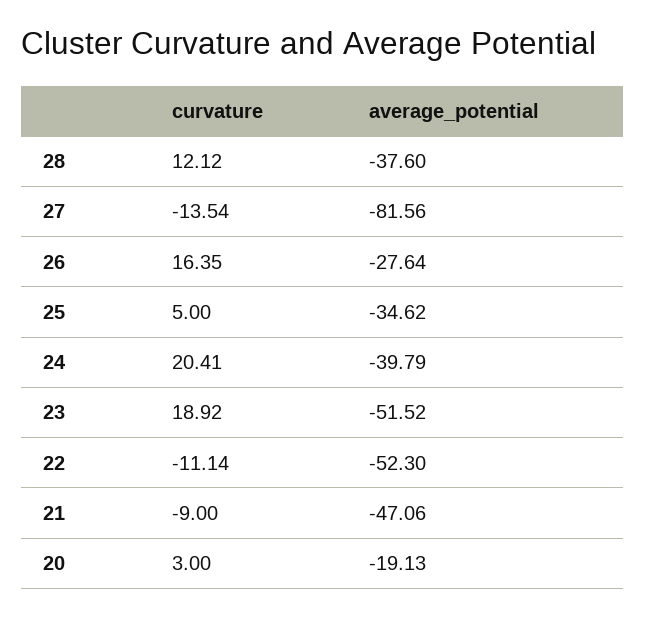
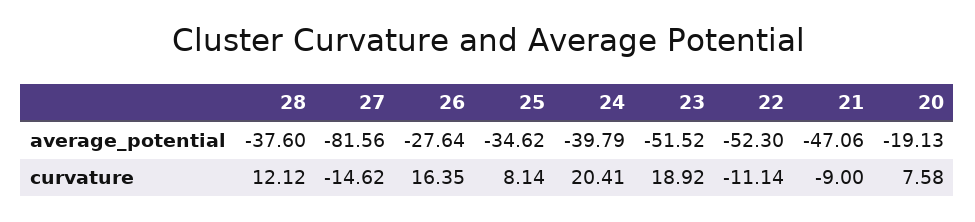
curvature, 27: -13.54 -> -14.62
curvature, 25: 5 -> 8.14
curvature, 20: 3 -> 7.58

